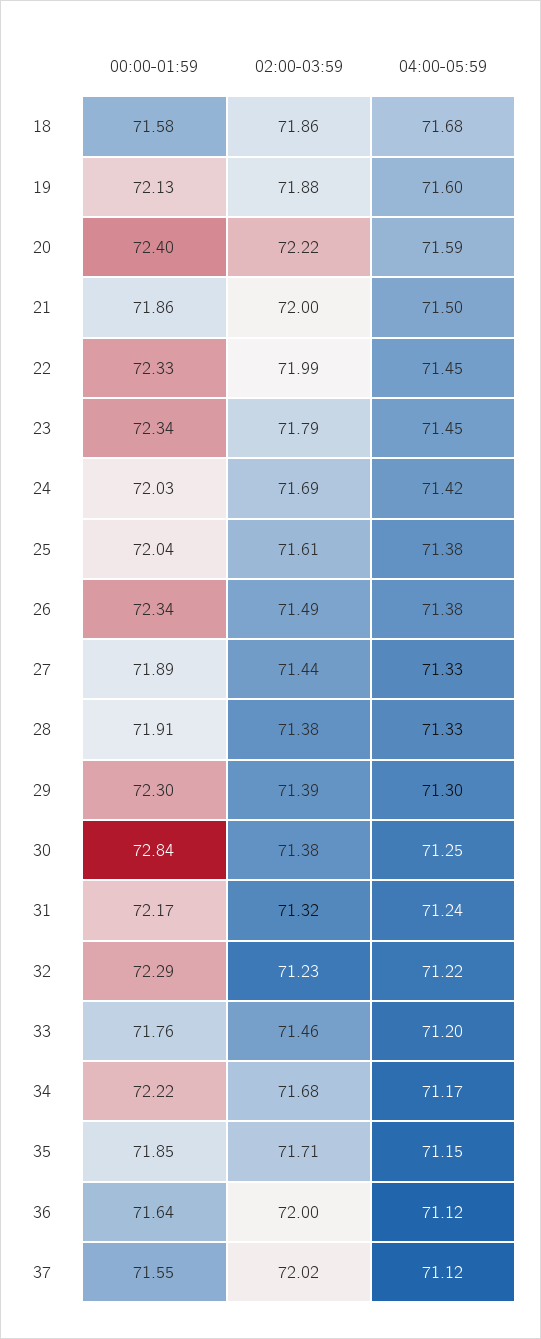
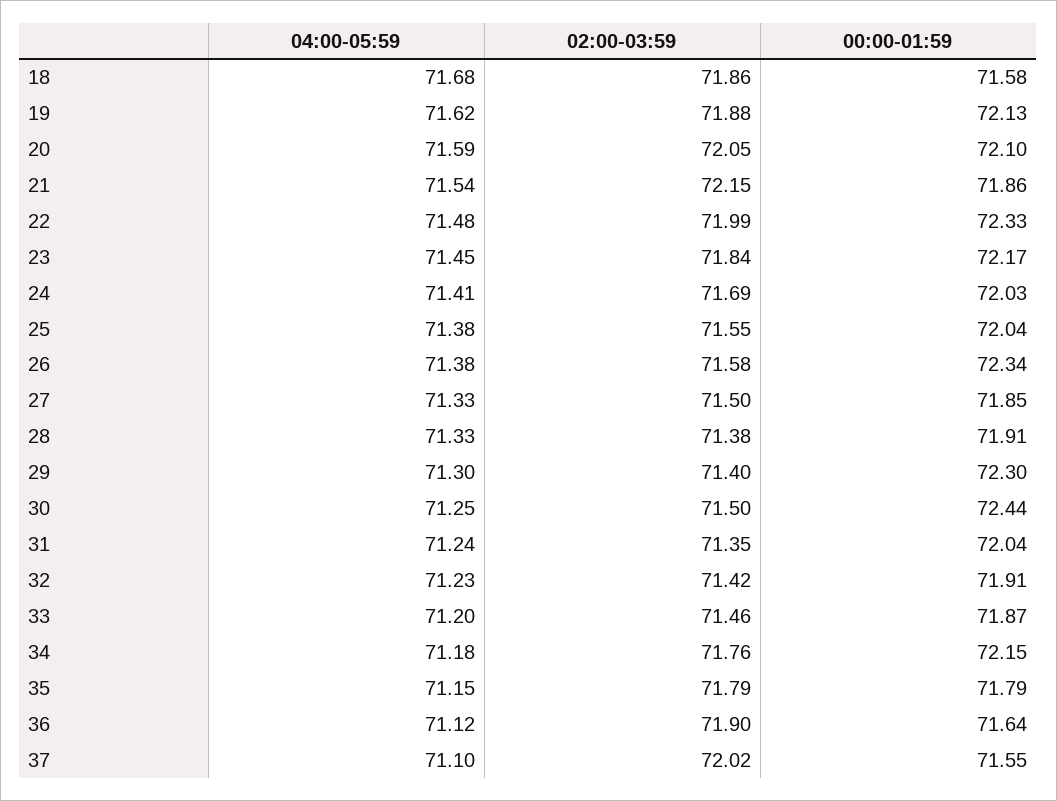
04:00-05:59, 19: 71.6 -> 71.62
00:00-01:59, 20: 72.4 -> 72.1
02:00-03:59, 20: 72.22 -> 72.05
02:00-03:59, 21: 72 -> 72.15
04:00-05:59, 21: 71.5 -> 71.54
04:00-05:59, 22: 71.45 -> 71.48
00:00-01:59, 23: 72.34 -> 72.17
02:00-03:59, 23: 71.79 -> 71.84
04:00-05:59, 24: 71.42 -> 71.41
02:00-03:59, 25: 71.61 -> 71.55
02:00-03:59, 26: 71.49 -> 71.58
00:00-01:59, 27: 71.89 -> 71.85
02:00-03:59, 27: 71.44 -> 71.5
02:00-03:59, 29: 71.39 -> 71.4
00:00-01:59, 30: 72.84 -> 72.44
02:00-03:59, 30: 71.38 -> 71.5
00:00-01:59, 31: 72.17 -> 72.04
02:00-03:59, 31: 71.32 -> 71.35
00:00-01:59, 32: 72.29 -> 71.91
02:00-03:59, 32: 71.23 -> 71.42
04:00-05:59, 32: 71.22 -> 71.23
00:00-01:59, 33: 71.76 -> 71.87
00:00-01:59, 34: 72.22 -> 72.15
02:00-03:59, 34: 71.68 -> 71.76
04:00-05:59, 34: 71.17 -> 71.18
00:00-01:59, 35: 71.85 -> 71.79
02:00-03:59, 35: 71.71 -> 71.79
02:00-03:59, 36: 72 -> 71.9
04:00-05:59, 37: 71.12 -> 71.1

